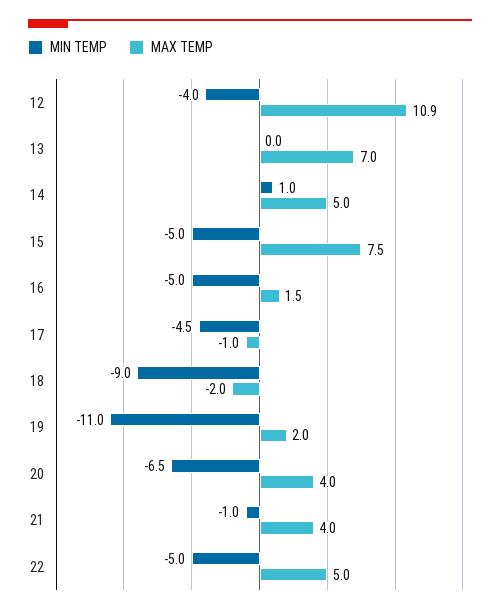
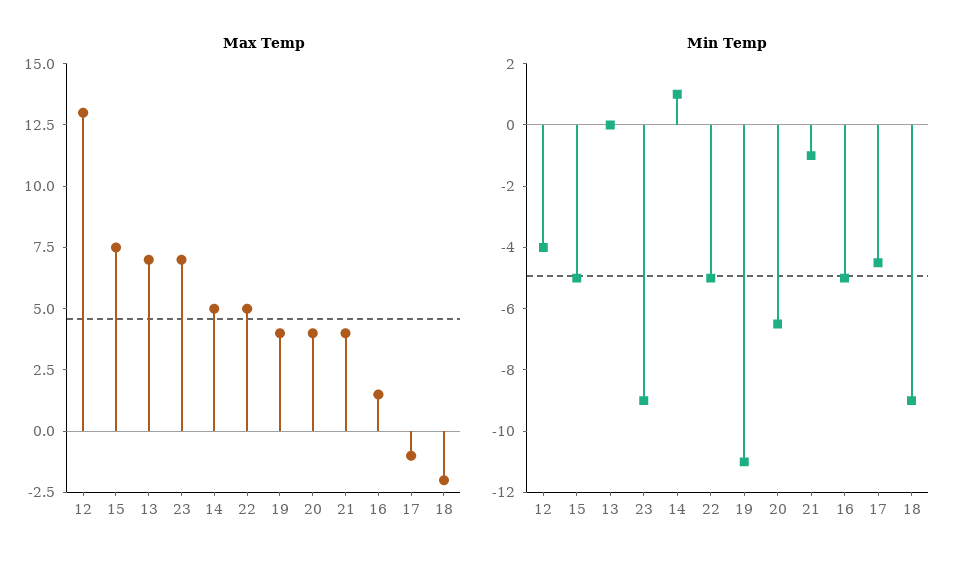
MAX TEMP, 12: 10.9 -> 13
MAX TEMP, 19: 2 -> 4
MAX TEMP, 23: none -> 7
MIN TEMP, 23: none -> -9

